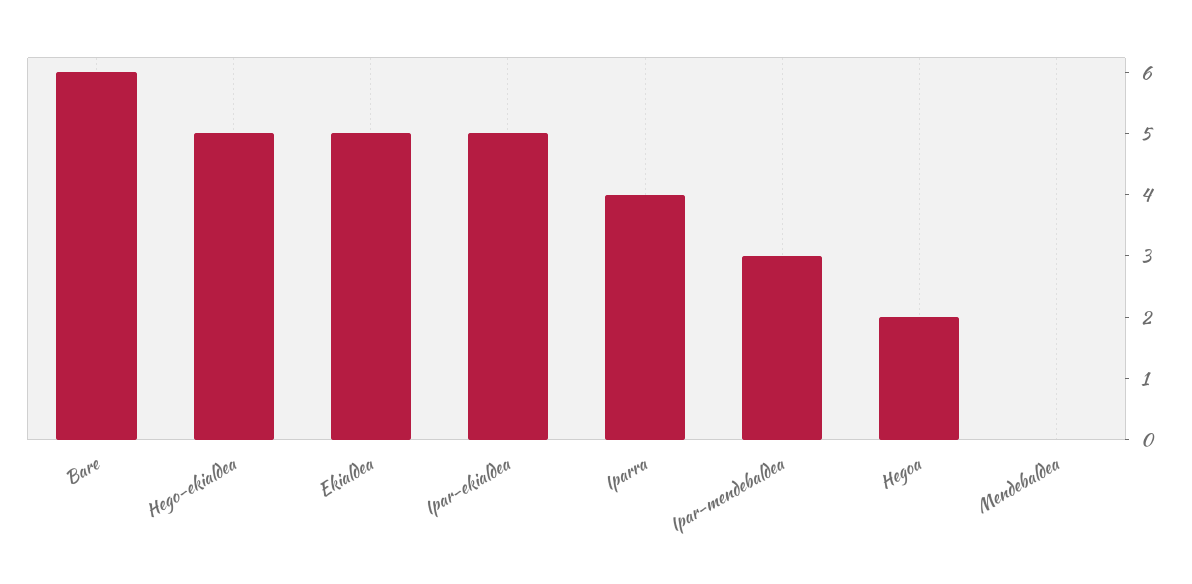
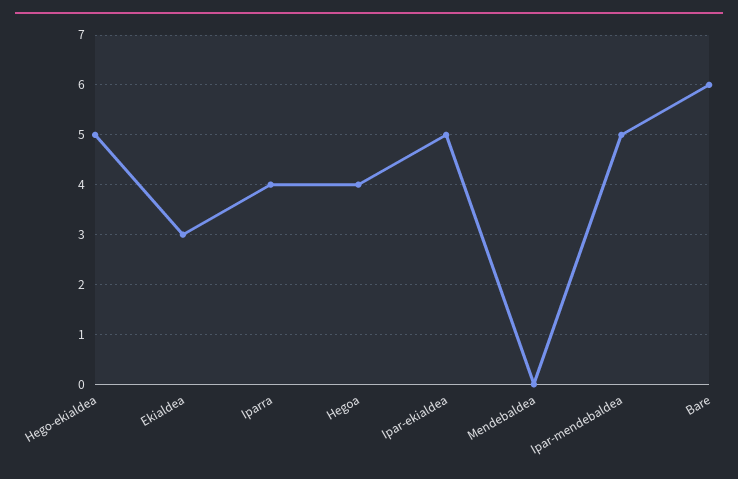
Ekialdea: 5 -> 3
Ipar-mendebaldea: 3 -> 5
Hegoa: 2 -> 4

